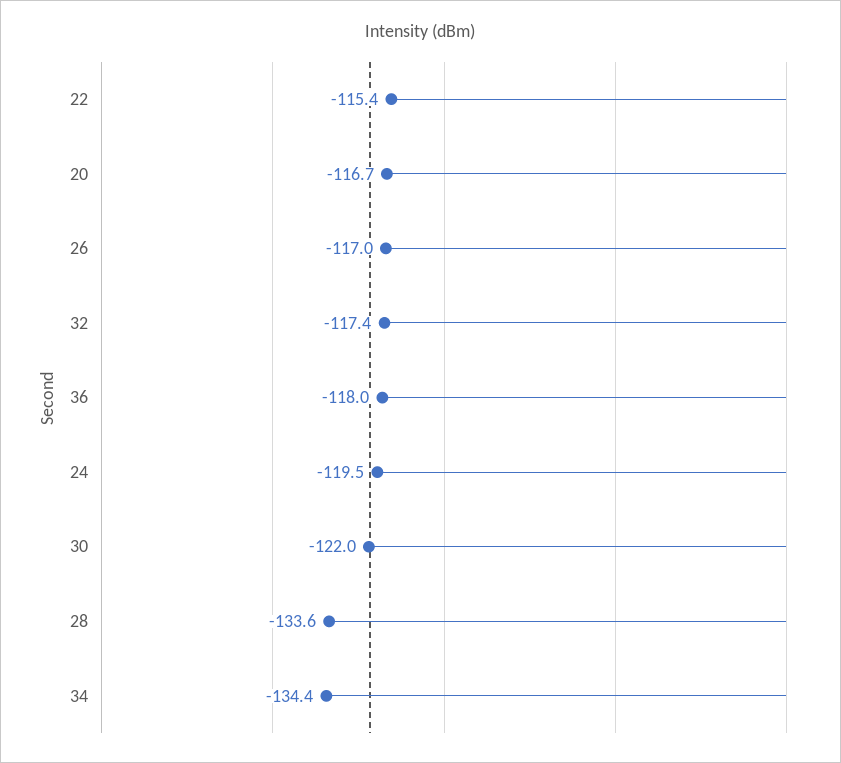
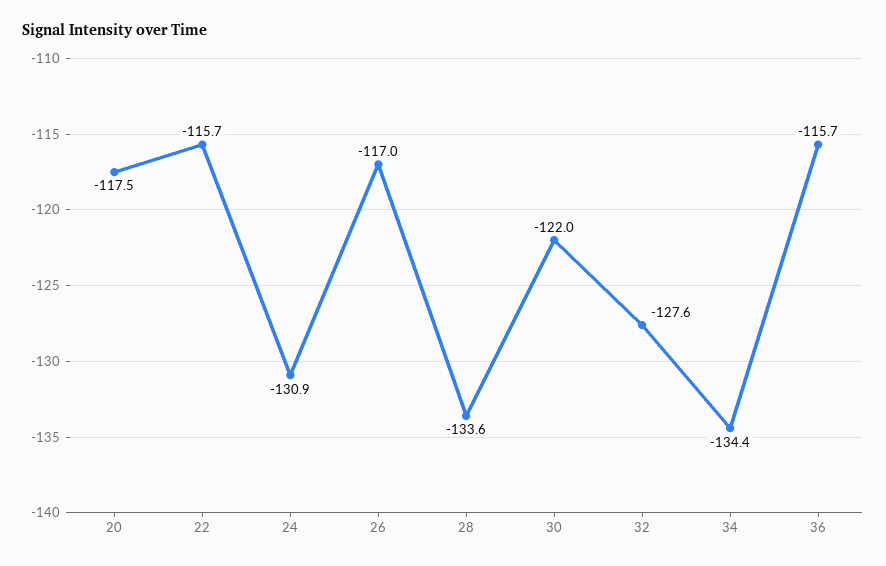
22: -115.4 -> -115.7
20: -116.7 -> -117.5
32: -117.4 -> -127.6
36: -118 -> -115.7
24: -119.5 -> -130.9

